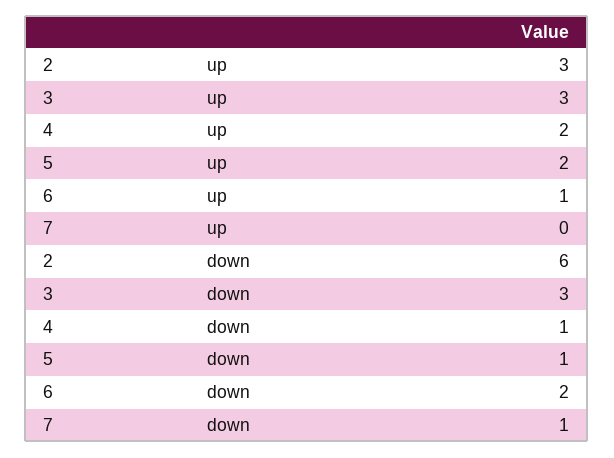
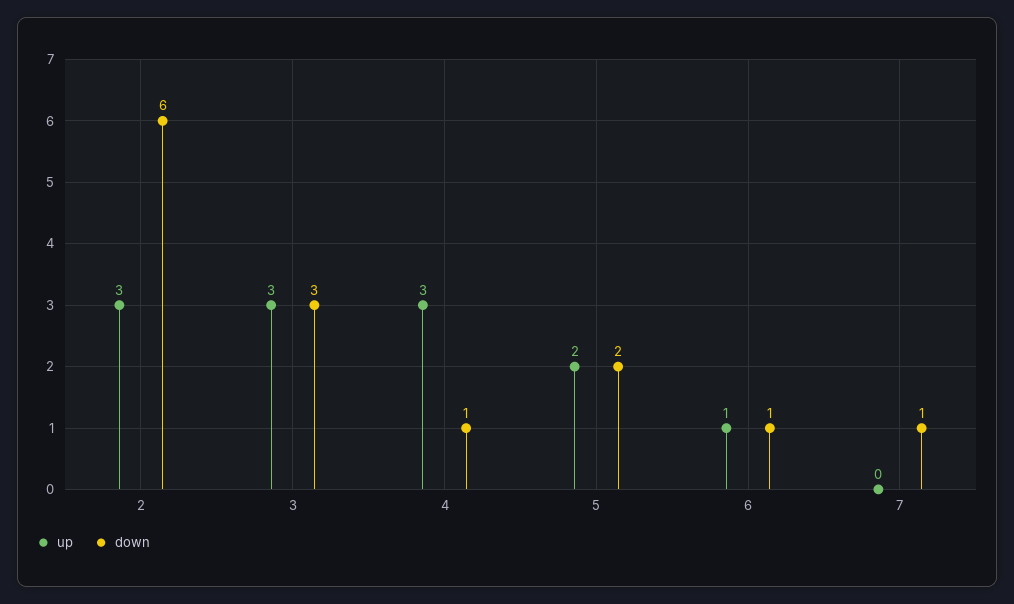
up, 4: 2 -> 3
down, 5: 1 -> 2
down, 6: 2 -> 1

